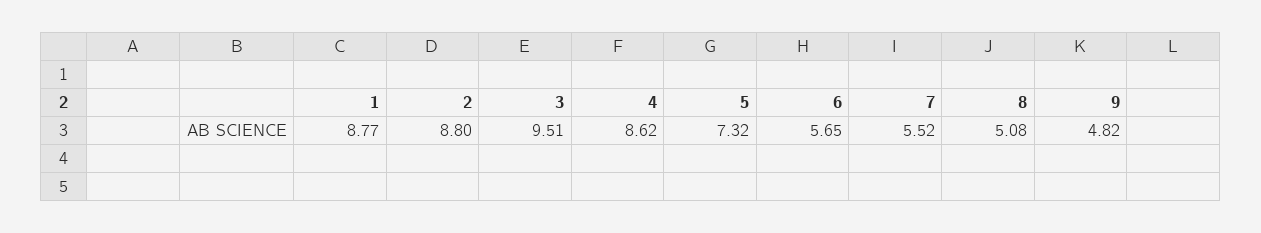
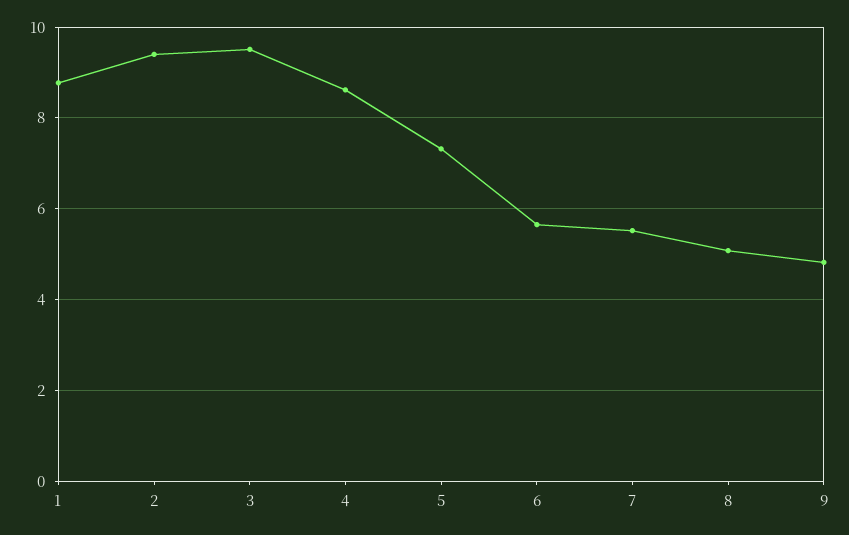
2: 8.8 -> 9.4

